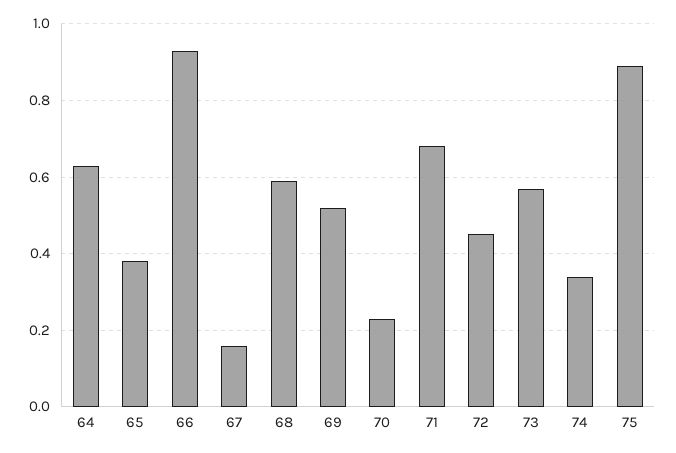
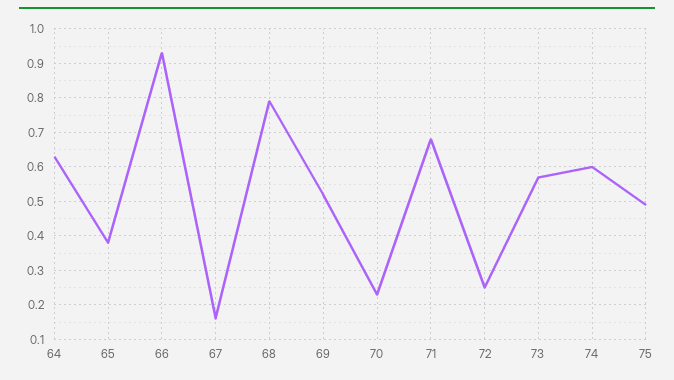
68: 0.6 -> 0.8
72: 0.45 -> 0.25
74: 0.35 -> 0.6
75: 0.9 -> 0.5

